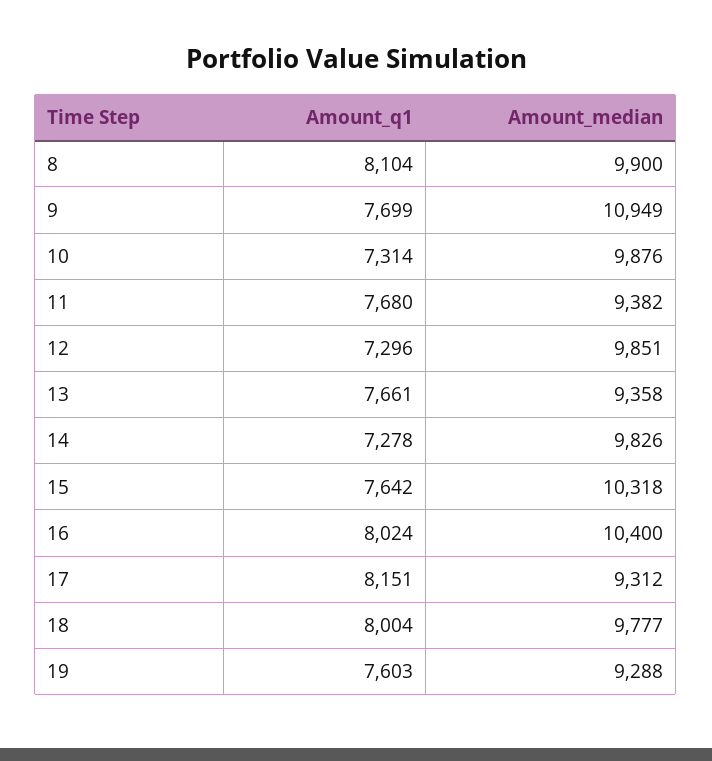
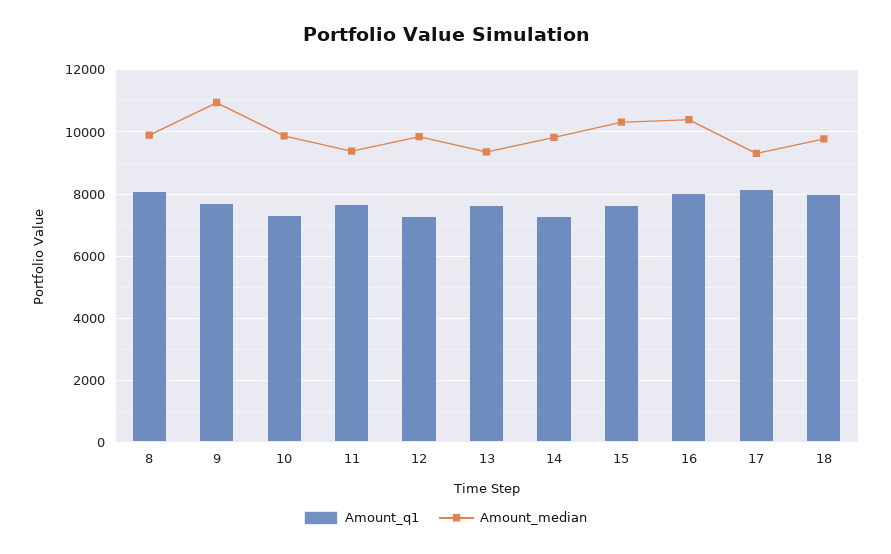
Amount_q1, 19: 7603 -> none
Amount_median, 19: 9288 -> none

